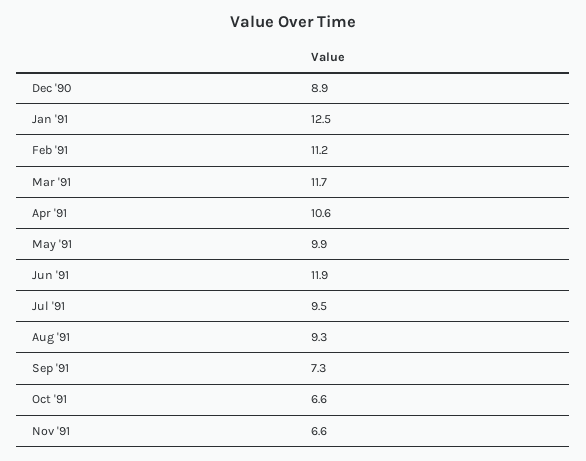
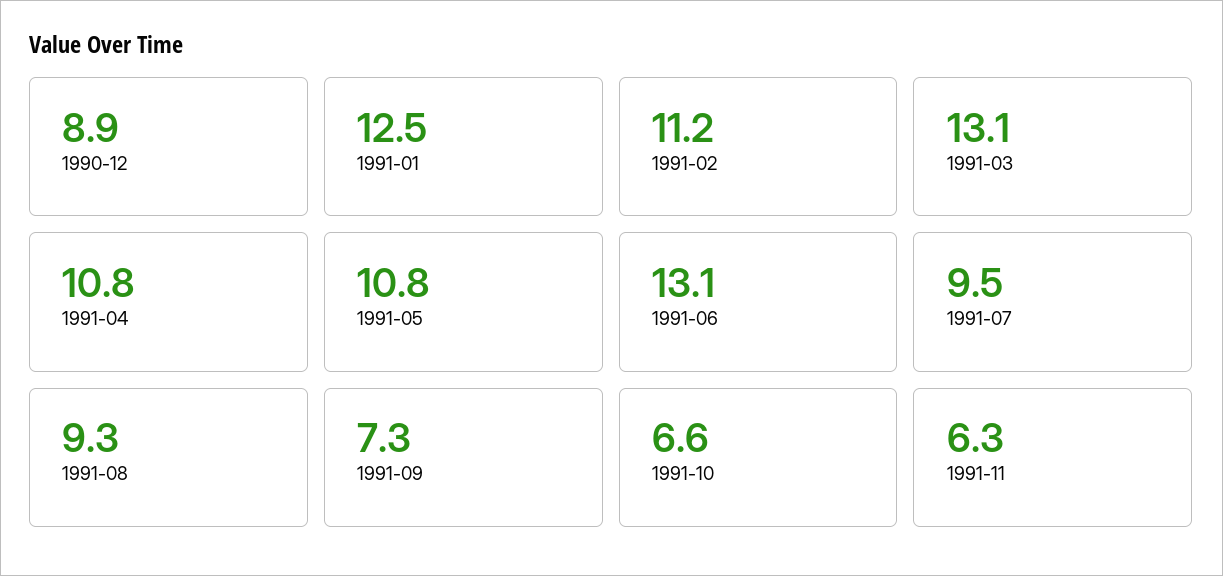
Mar '91: 11.7 -> 13.1
Apr '91: 10.6 -> 10.8
May '91: 9.9 -> 10.8
Jun '91: 11.9 -> 13.1
Nov '91: 6.6 -> 6.3

